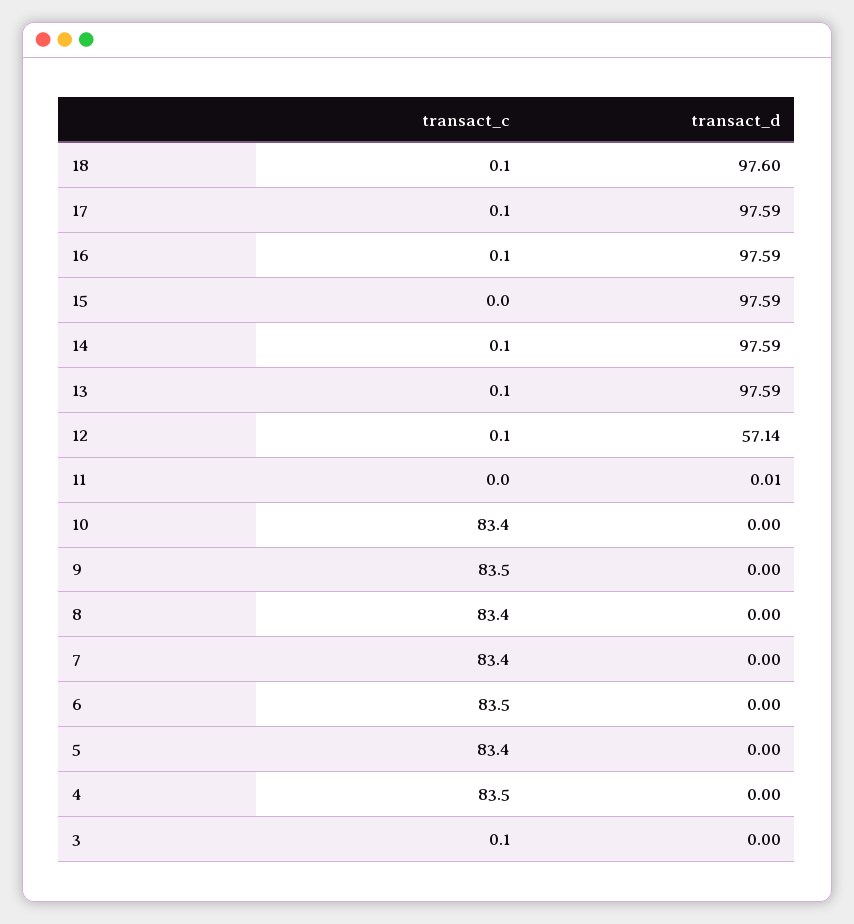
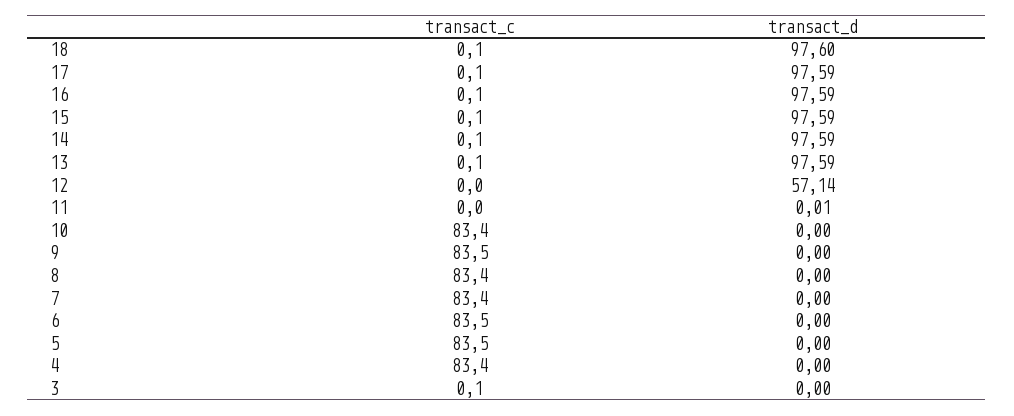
transact_c, 15: 0 -> 0.1
transact_c, 12: 0.1 -> 0
transact_c, 5: 83.4 -> 83.5
transact_c, 4: 83.5 -> 83.4

